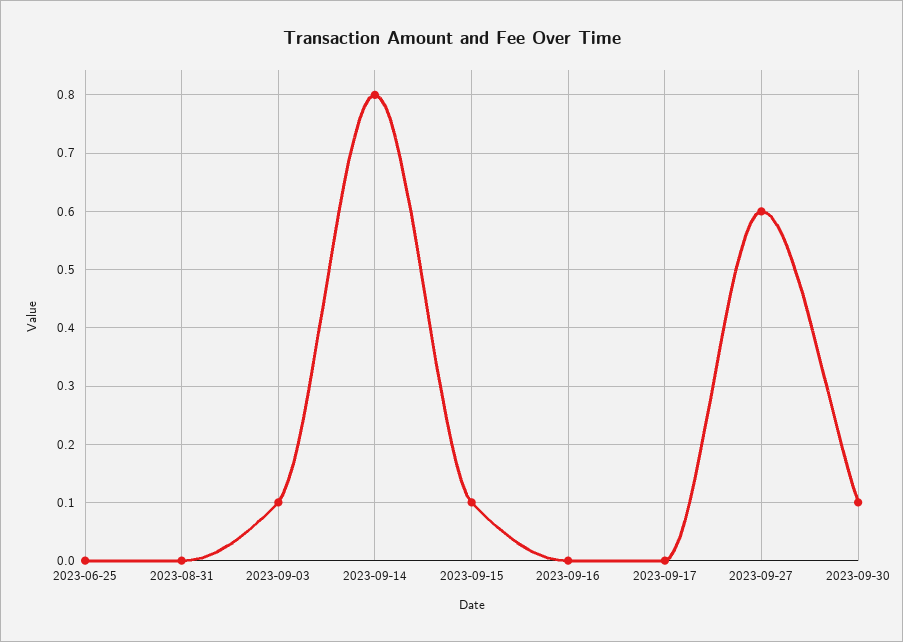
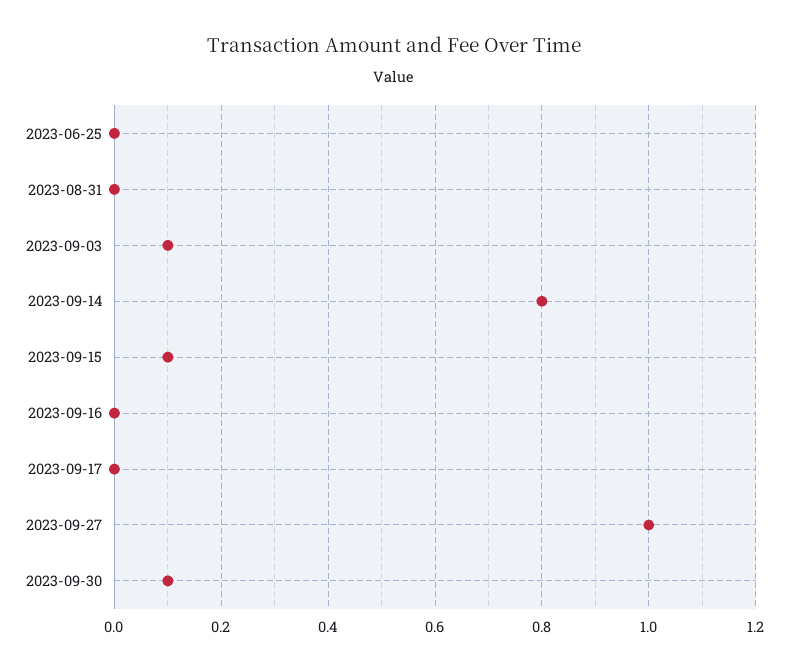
2023-09-27: 0.6 -> 1

